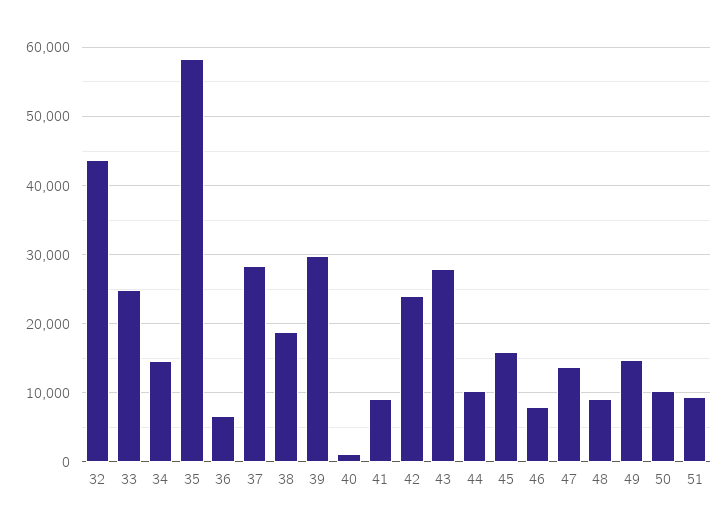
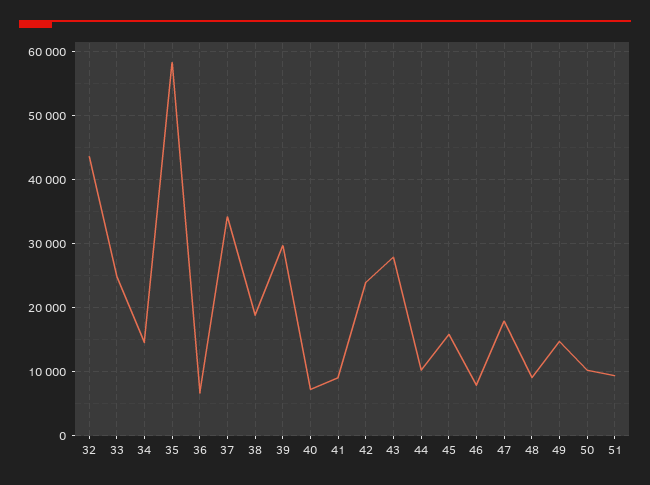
37: 28000 -> 34000
40: 1000 -> 7000
47: 14000 -> 18000

